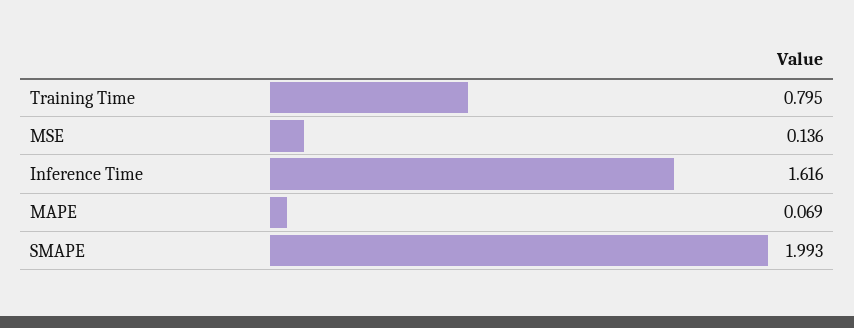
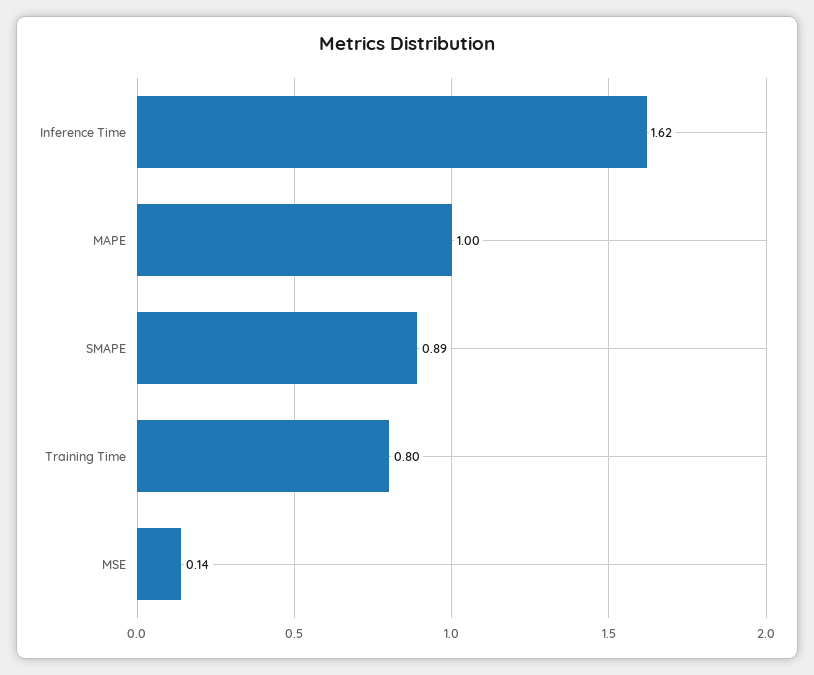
MAPE: 0.069 -> 1
SMAPE: 1.993 -> 0.89

